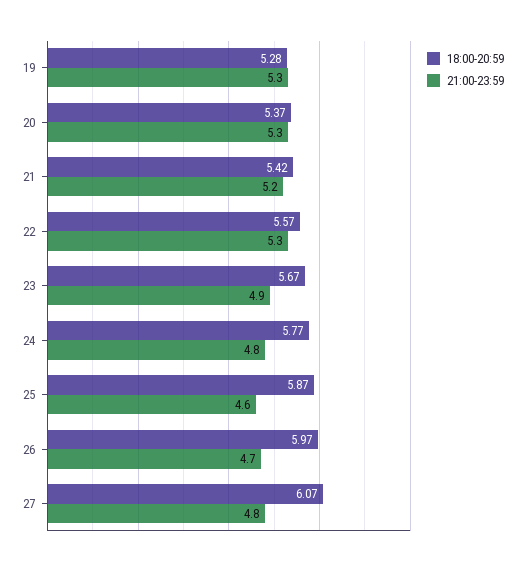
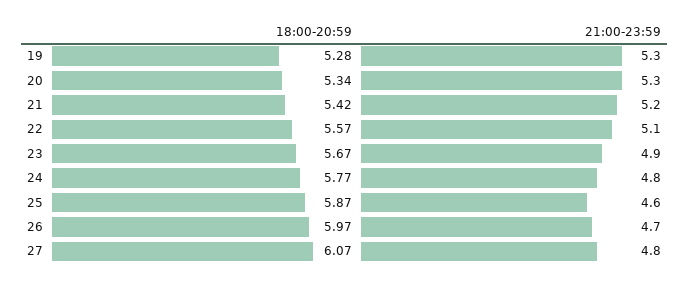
18:00-20:59, 20: 5.37 -> 5.34
21:00-23:59, 22: 5.3 -> 5.1

